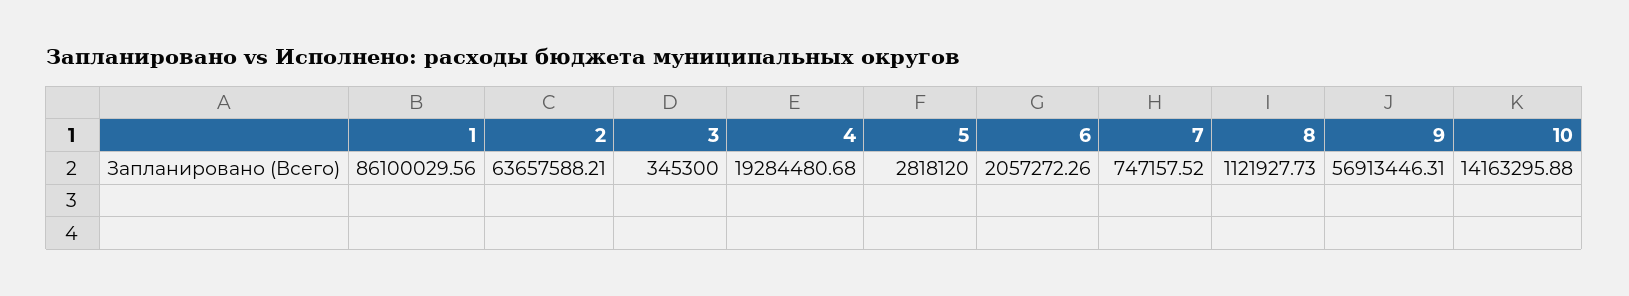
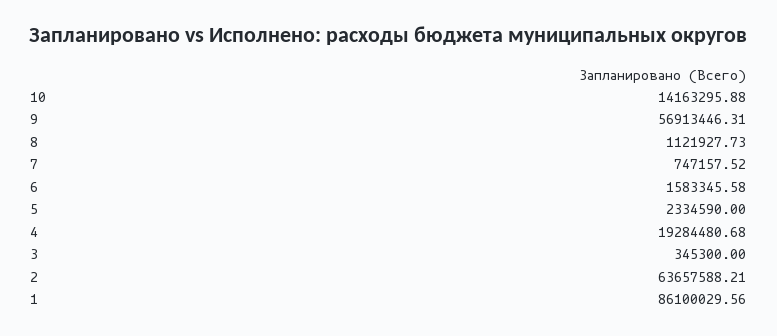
5: 2818120 -> 2334590
6: 2057272.26 -> 1583345.58

